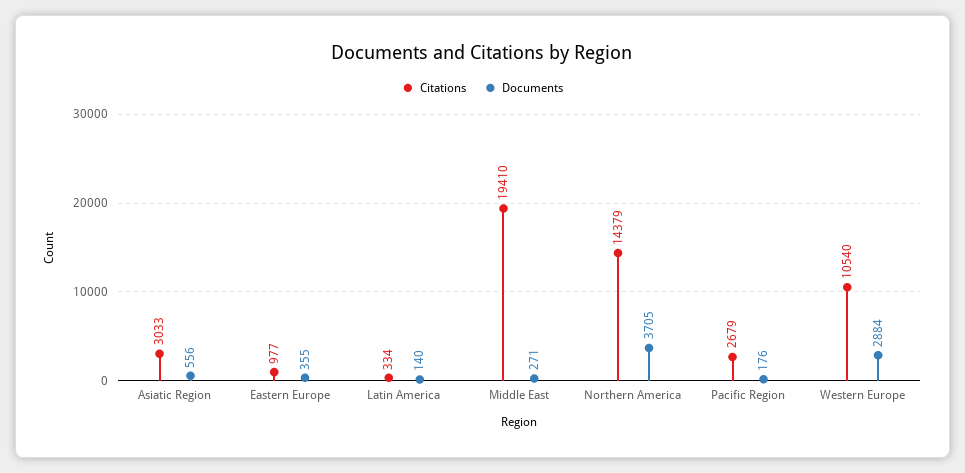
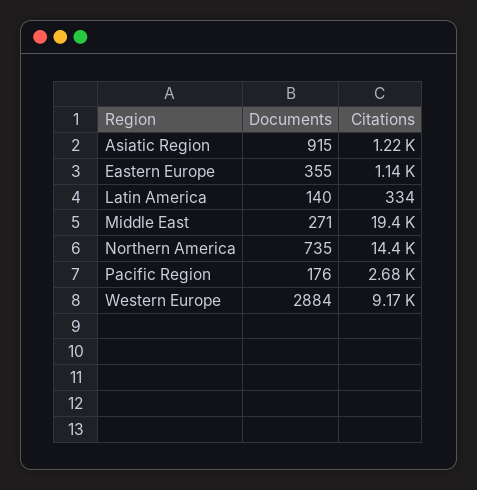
Citations, Asiatic Region: 3033 -> 1220
Documents, Asiatic Region: 556 -> 915
Citations, Eastern Europe: 977 -> 1140
Documents, Northern America: 3705 -> 735
Citations, Western Europe: 10540 -> 9170

